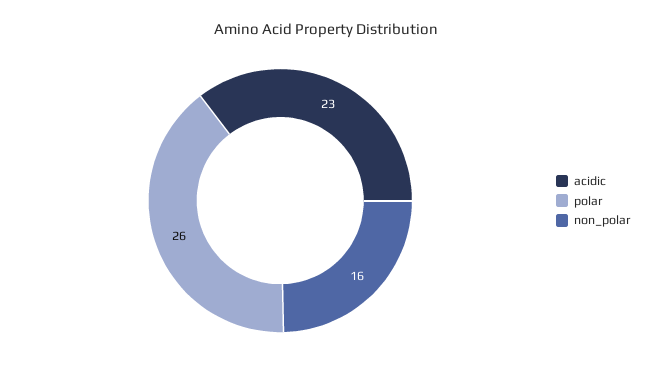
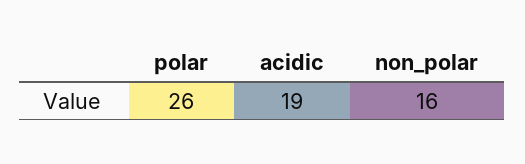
acidic: 23 -> 19

